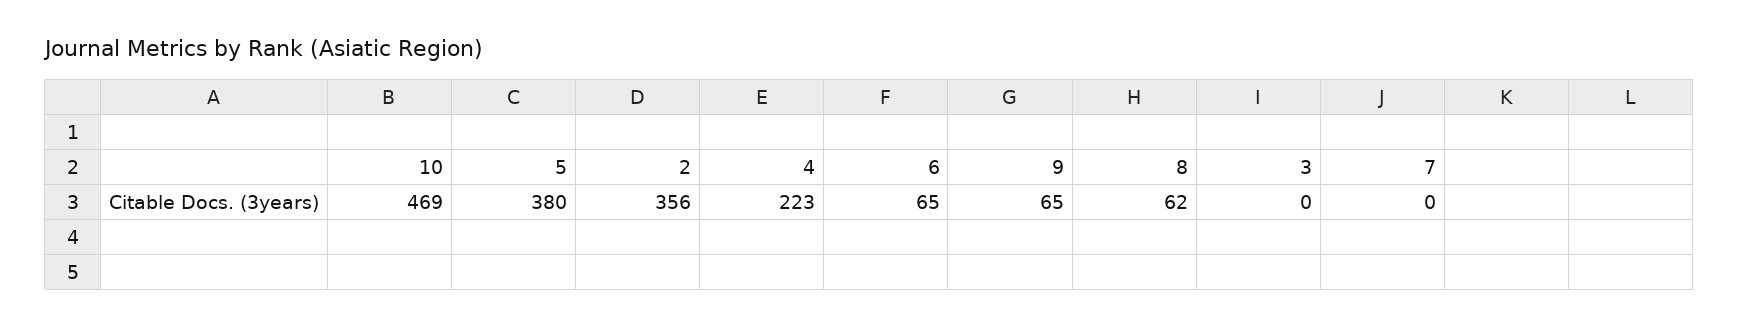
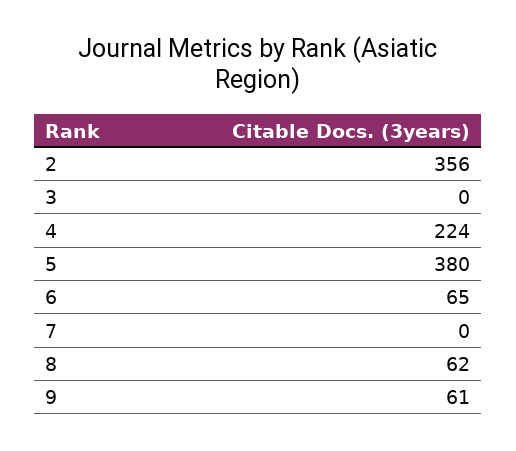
10: 469 -> none
4: 223 -> 224
9: 65 -> 61

